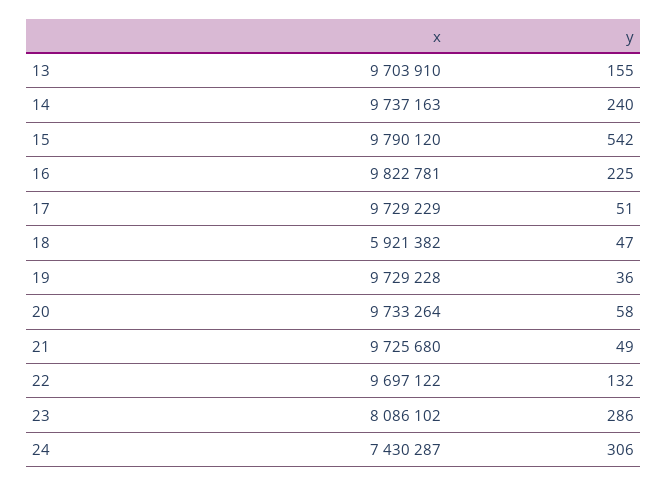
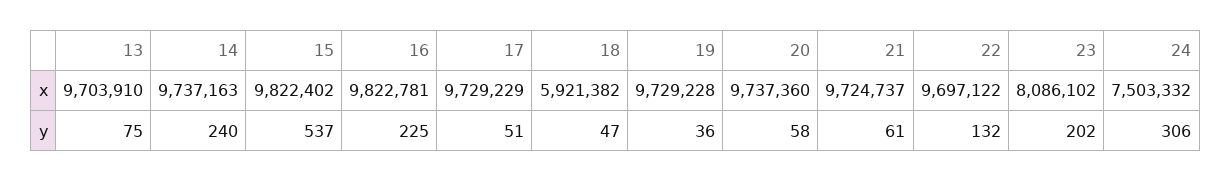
y, 13: 155 -> 75
x, 15: 9790120 -> 9822402
y, 15: 542 -> 537
x, 20: 9733264 -> 9737360
x, 21: 9725680 -> 9724737
y, 21: 49 -> 61
y, 23: 286 -> 202
x, 24: 7430287 -> 7503332

